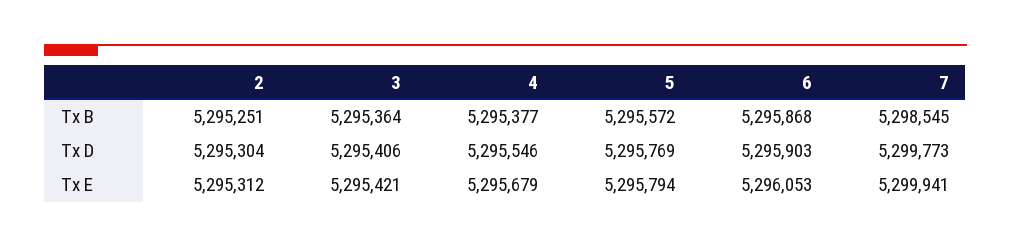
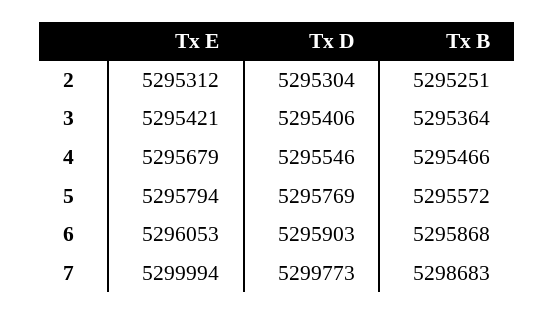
4, Tx B: 5295377 -> 5295466
7, Tx B: 5298545 -> 5298683
7, Tx E: 5299941 -> 5299994

